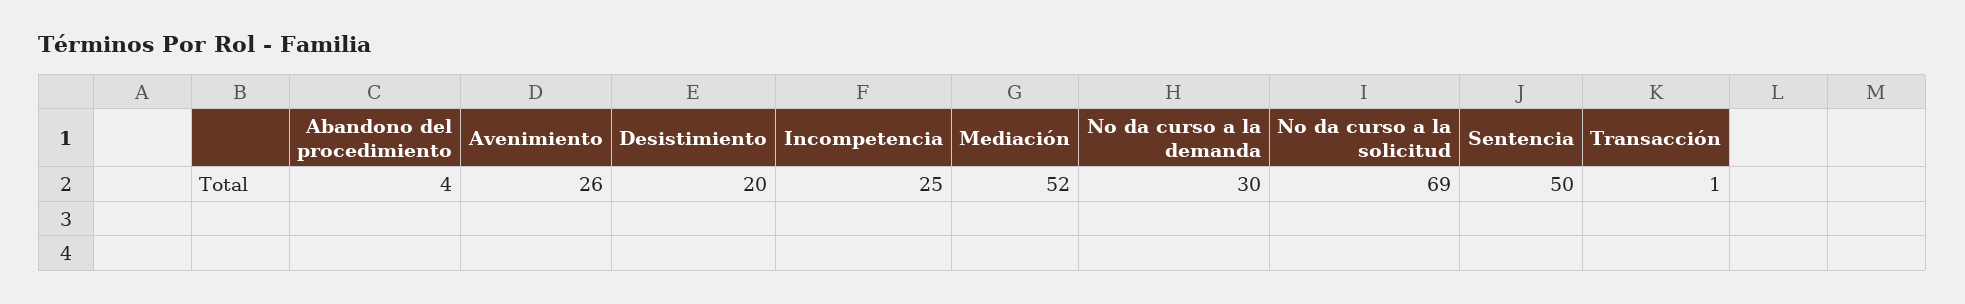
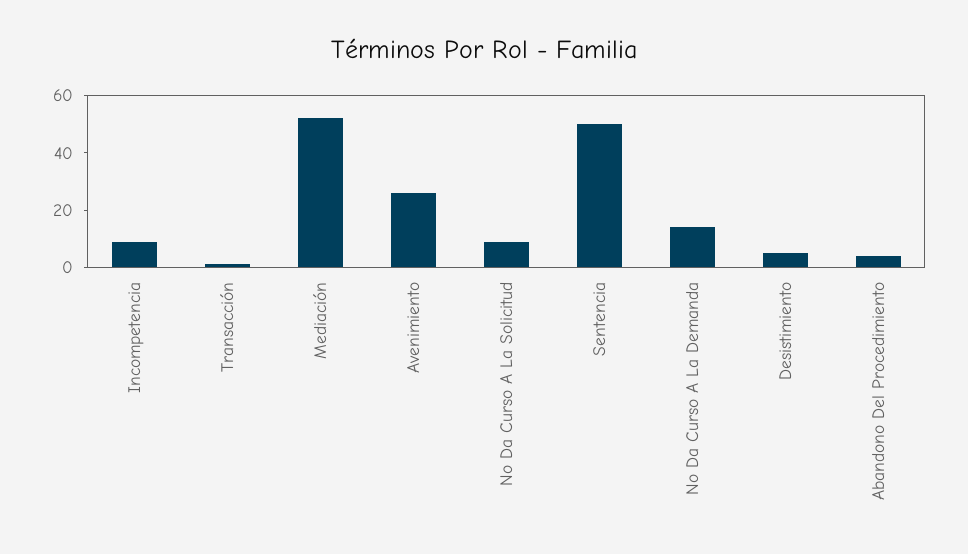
Desistimiento: 20 -> 5
Incompetencia: 25 -> 10
No da curso a la demanda: 30 -> 15
No da curso a la solicitud: 69 -> 10

